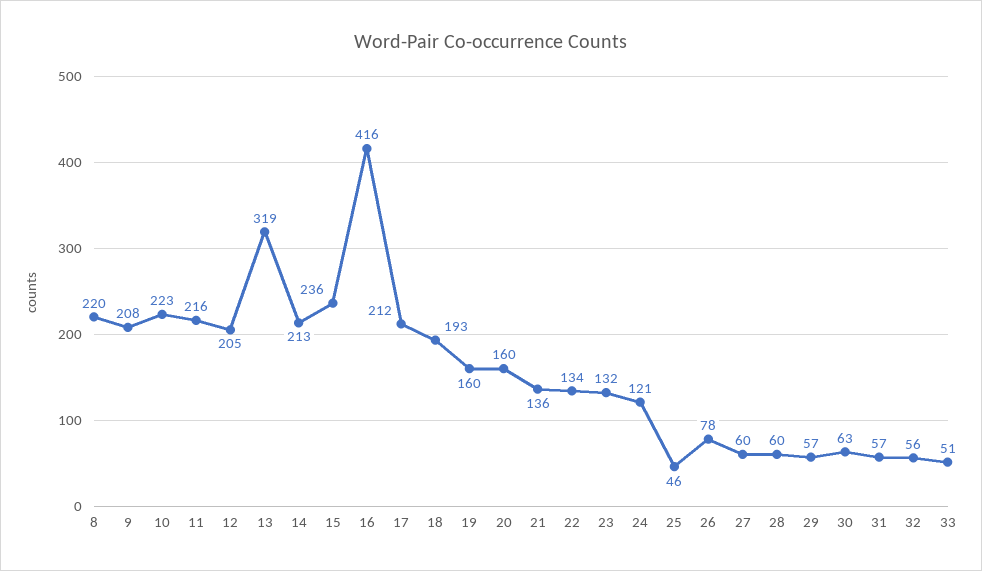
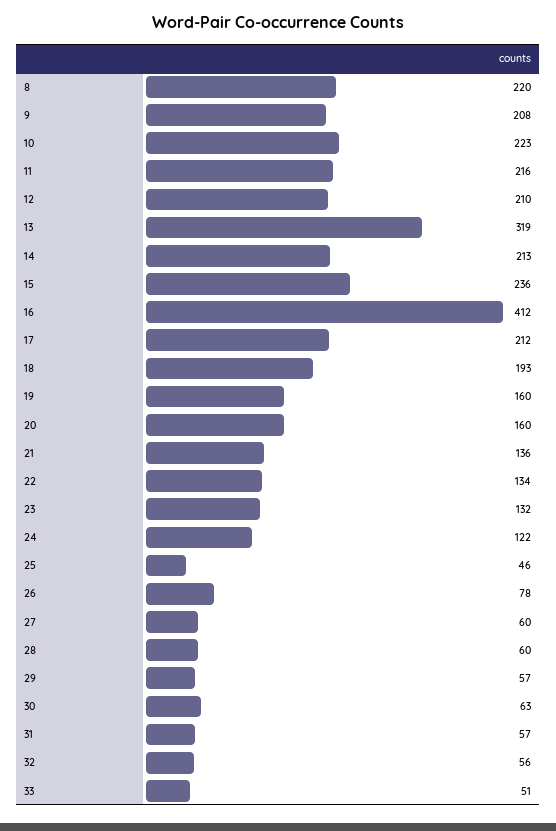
12: 205 -> 210
16: 416 -> 412
24: 121 -> 122

